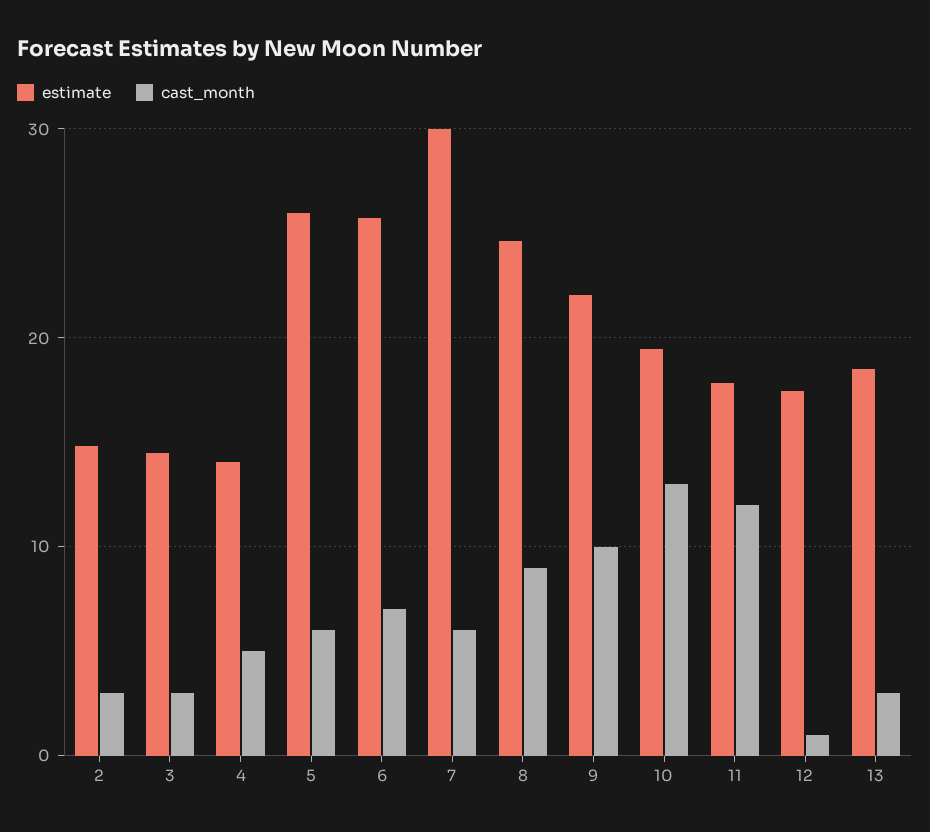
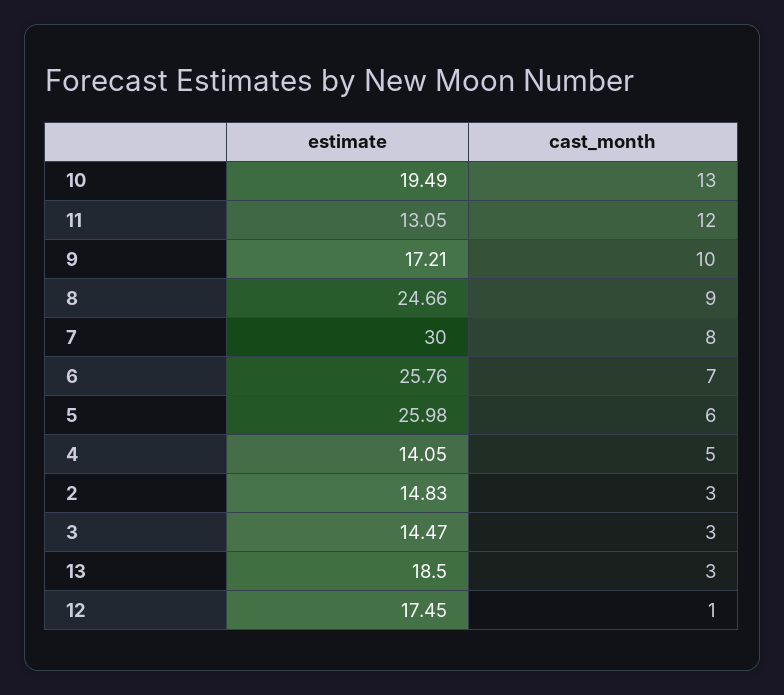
cast_month, 7: 6 -> 8
estimate, 9: 22 -> 17.21
estimate, 11: 18 -> 13.05

